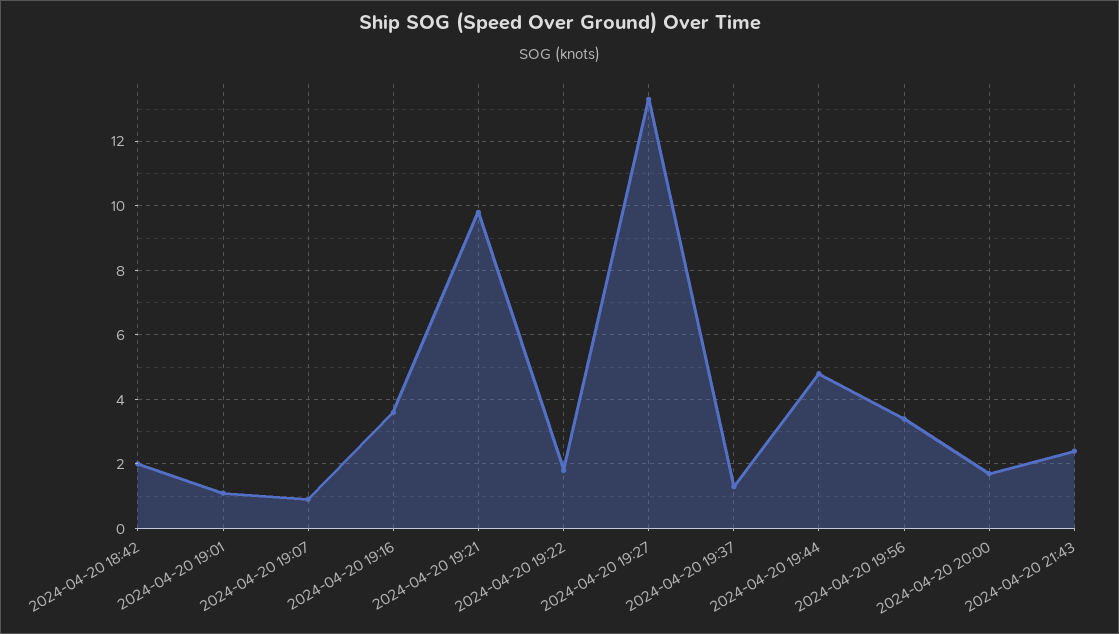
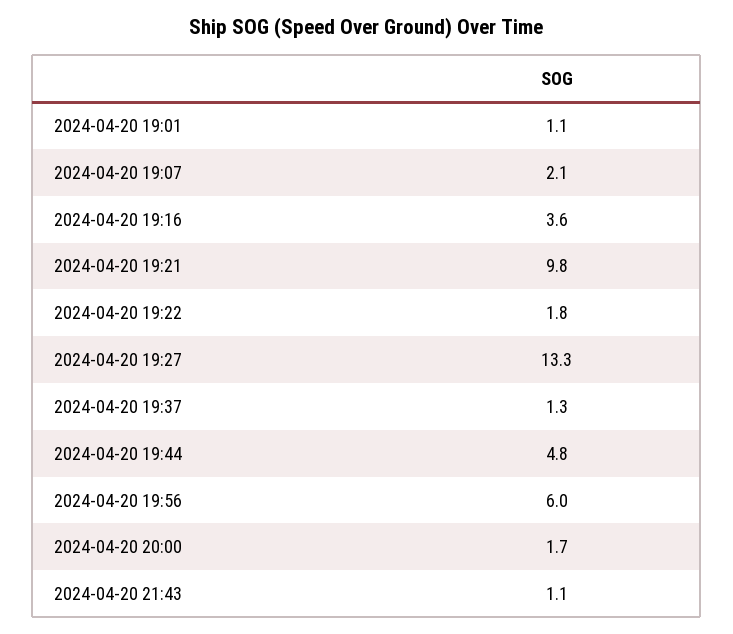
2024-04-20 18:42: 2 -> none
2024-04-20 19:07: 1 -> 2.1
2024-04-20 19:56: 3.5 -> 6
2024-04-20 21:43: 2.5 -> 1.1

